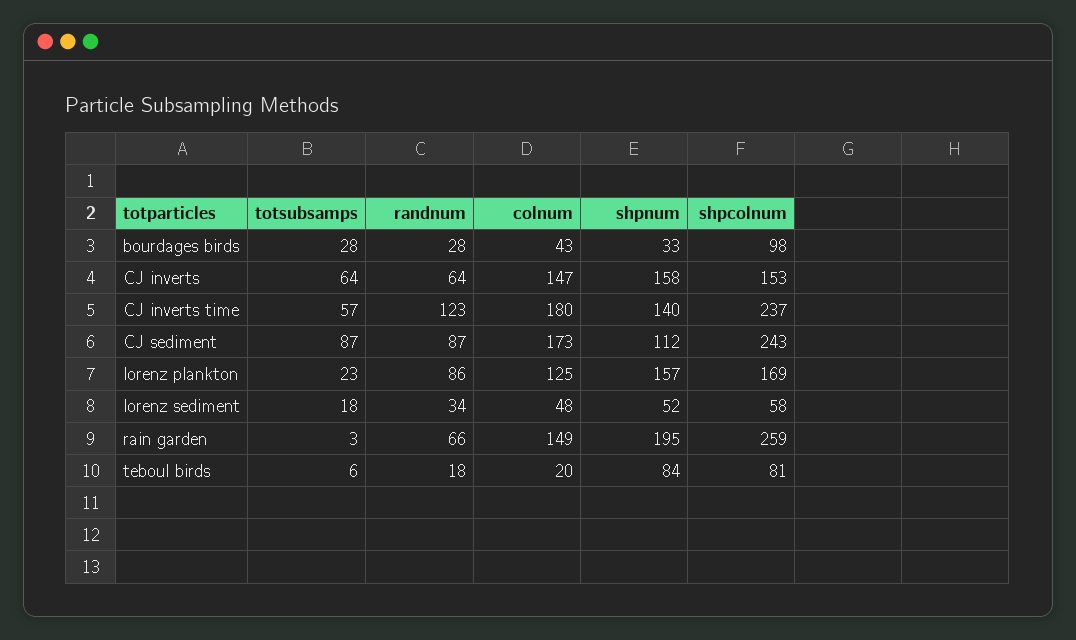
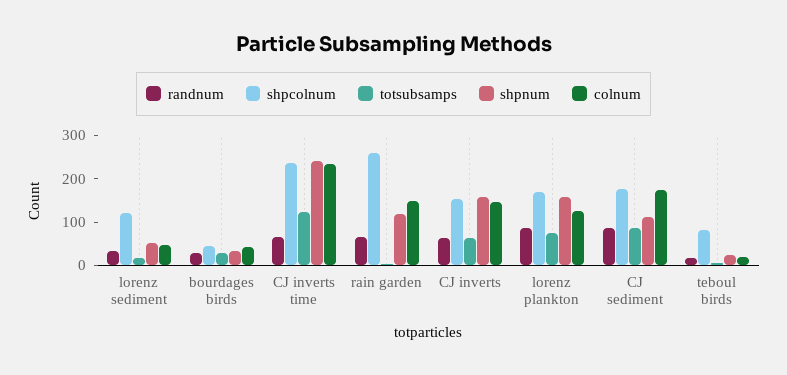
shpcolnum, bourdages birds: 98 -> 40
totsubsamps, CJ inverts time: 57 -> 120
randnum, CJ inverts time: 123 -> 60
colnum, CJ inverts time: 180 -> 240
shpnum, CJ inverts time: 140 -> 240
shpcolnum, CJ sediment: 243 -> 180
totsubsamps, lorenz plankton: 23 -> 80
shpcolnum, lorenz sediment: 58 -> 120
shpnum, rain garden: 195 -> 120
shpnum, teboul birds: 84 -> 20

